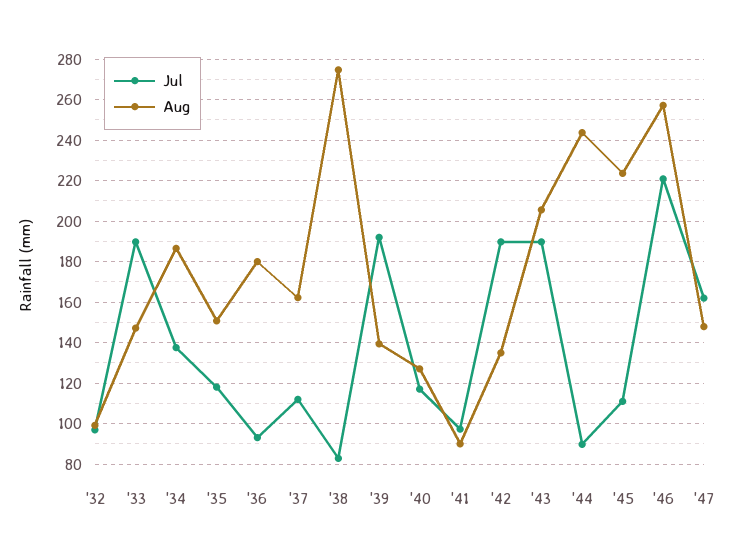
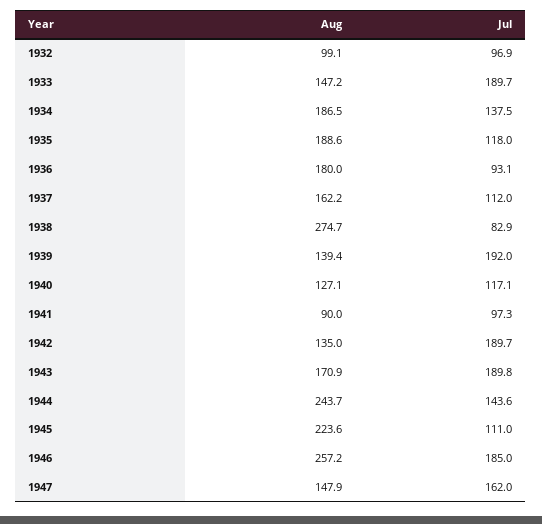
Aug, '35: 150 -> 188.6
Aug, '43: 205 -> 170.9
Jul, '44: 90 -> 143.6
Jul, '46: 220 -> 185

